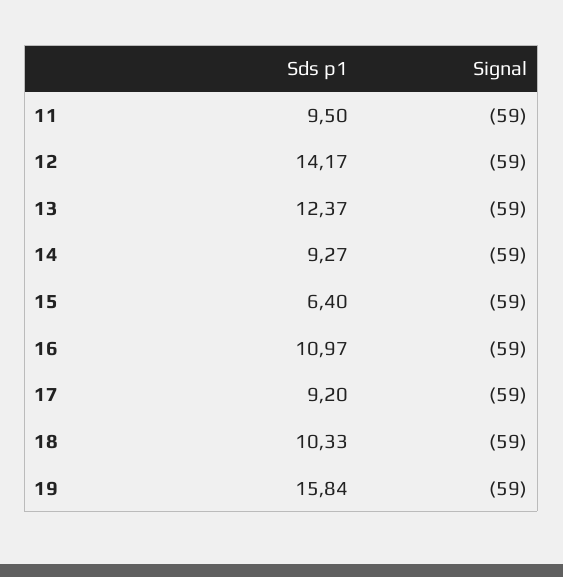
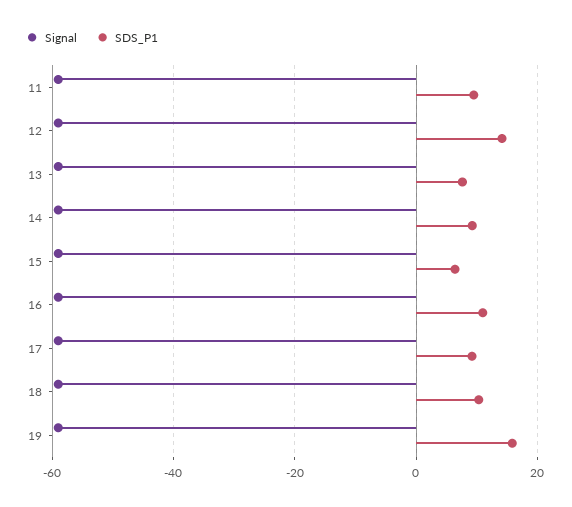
Sds p1, 13: 12.37 -> 8

